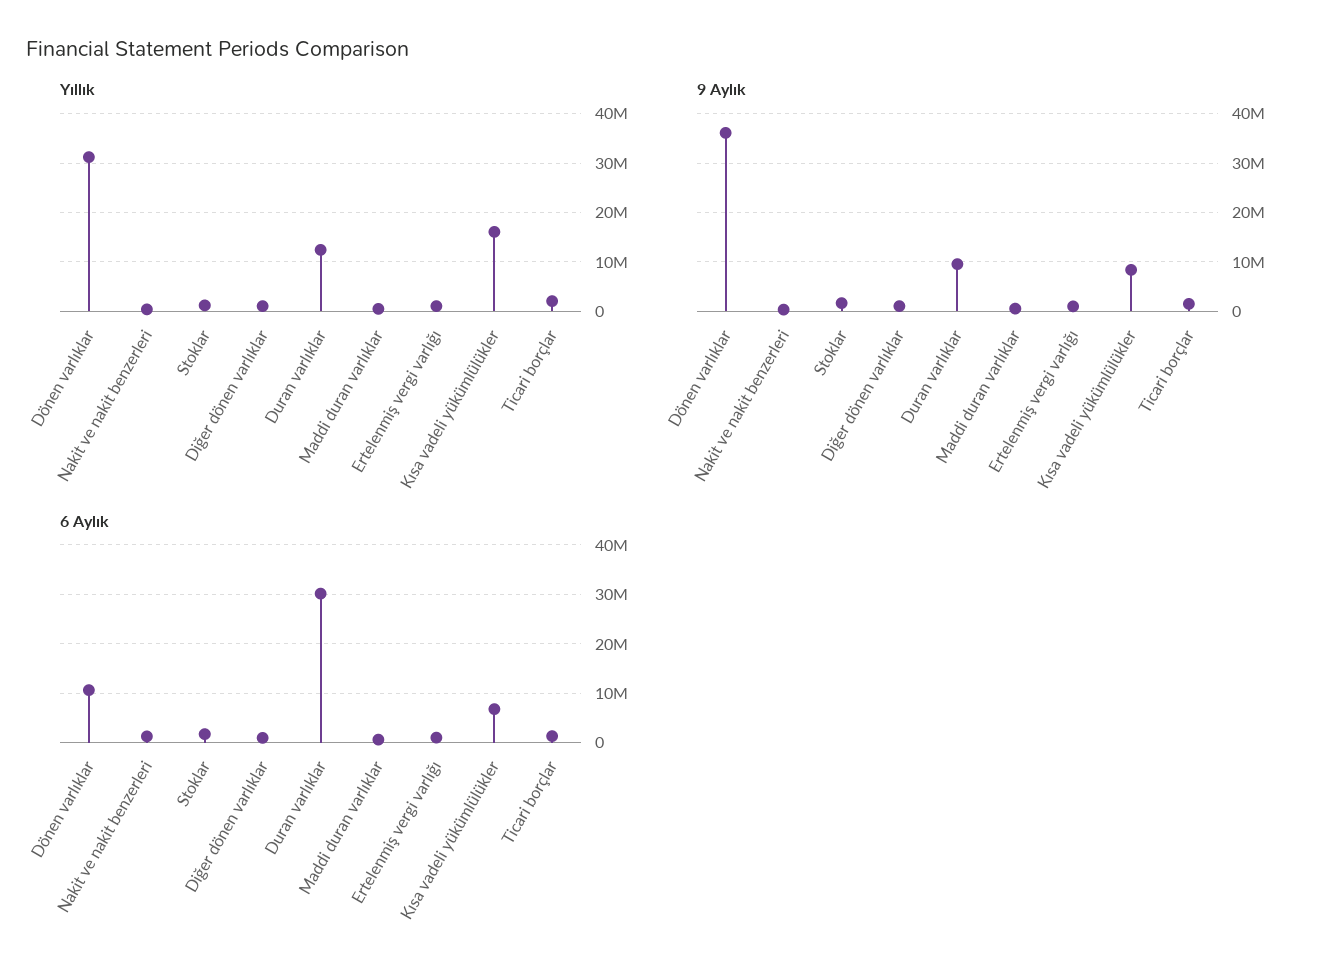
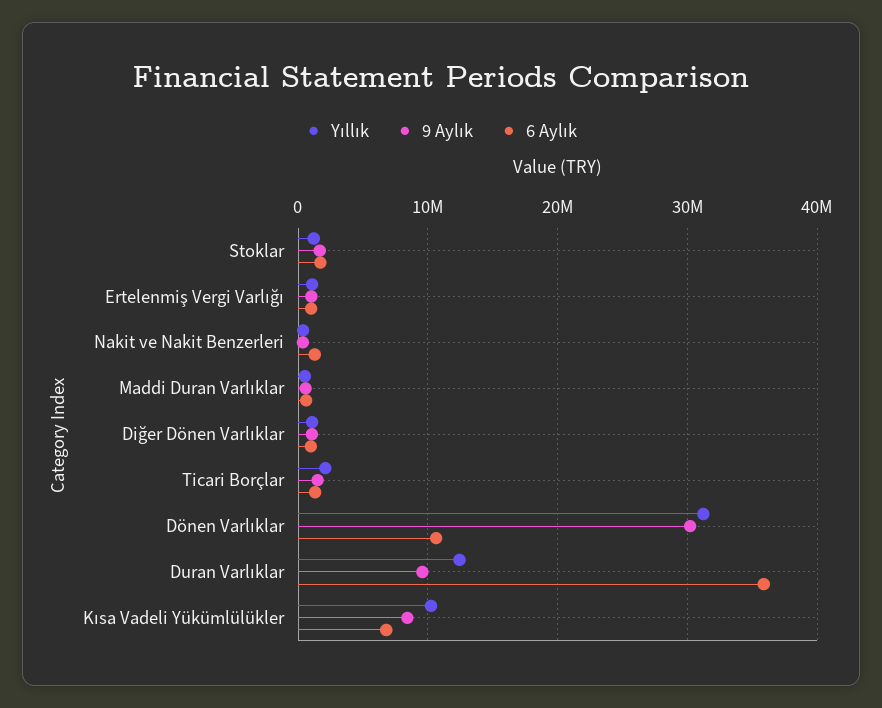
Yıllık, Kısa vadeli yükümlülükler: 16000000 -> 10000000
9 Aylık, Dönen varlıklar: 36000000 -> 30000000
6 Aylık, Duran varlıklar: 30000000 -> 36000000

